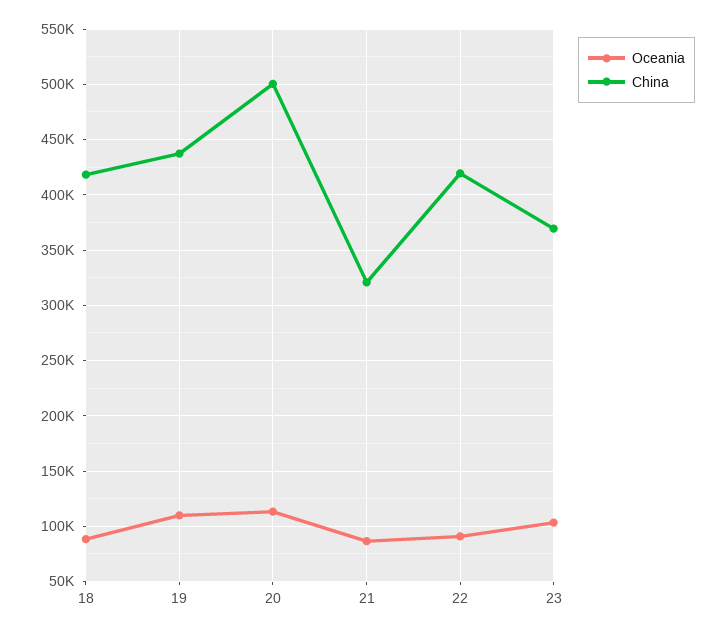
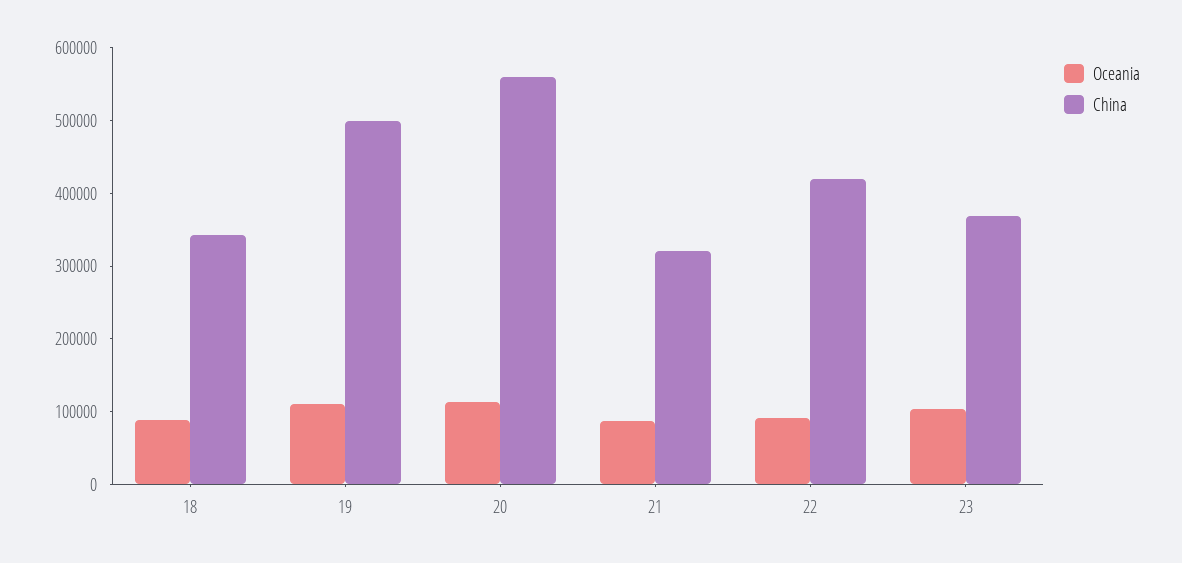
China, 18: 420000 -> 340000
China, 19: 440000 -> 500000
China, 20: 500000 -> 560000

